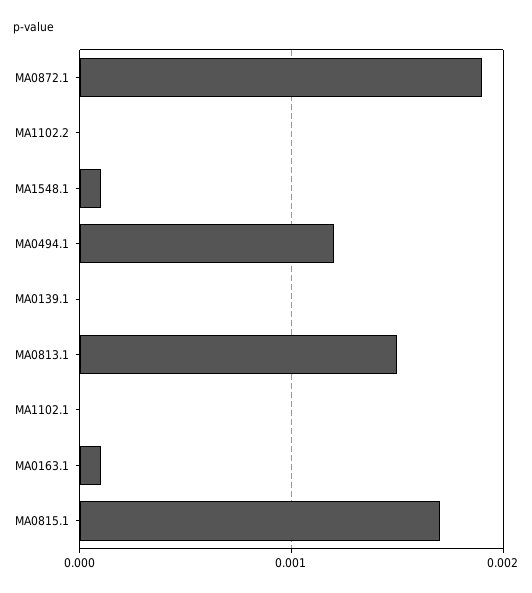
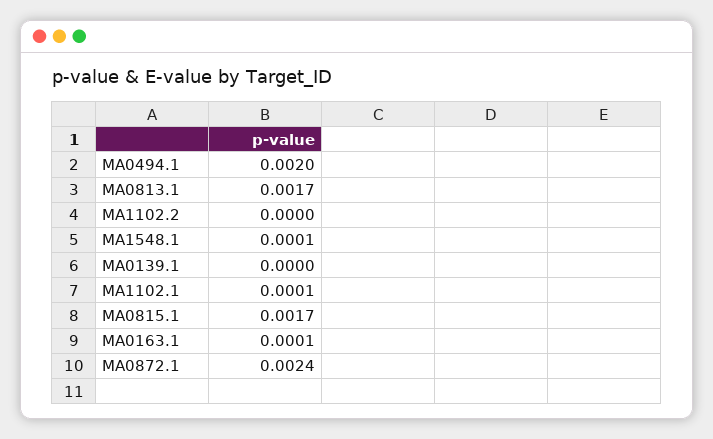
MA0872.1: 0.0019 -> 0.0024
MA0494.1: 0.0012 -> 0.002
MA0813.1: 0.0015 -> 0.0017
MA1102.1: 0 -> 0.0001

